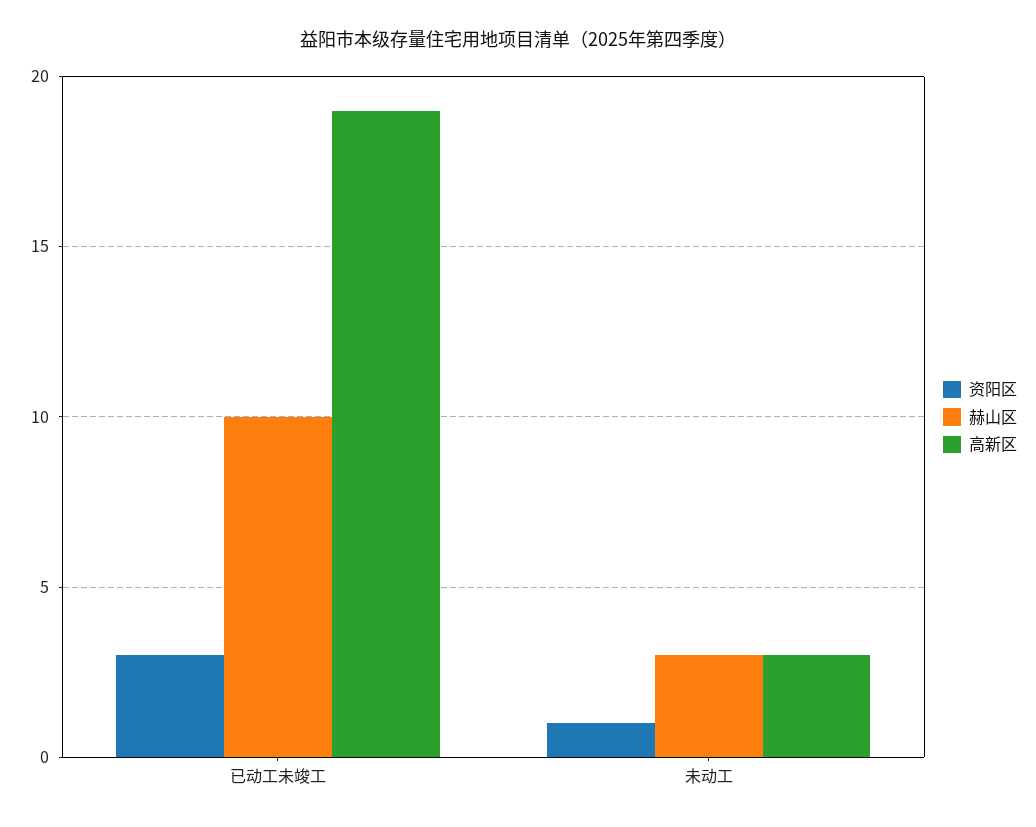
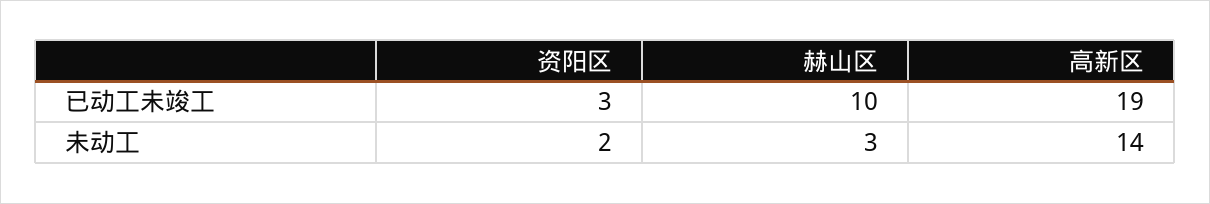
资阳区, 未动工: 1 -> 2
高新区, 未动工: 3 -> 14

